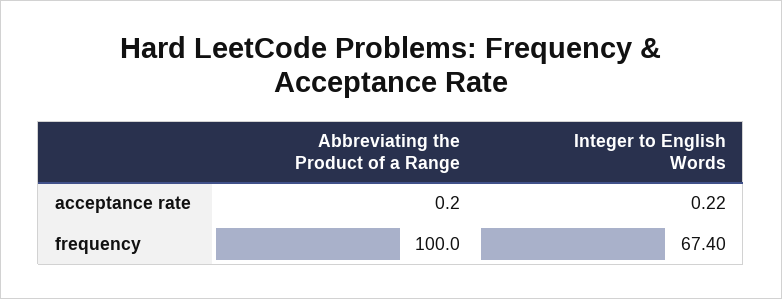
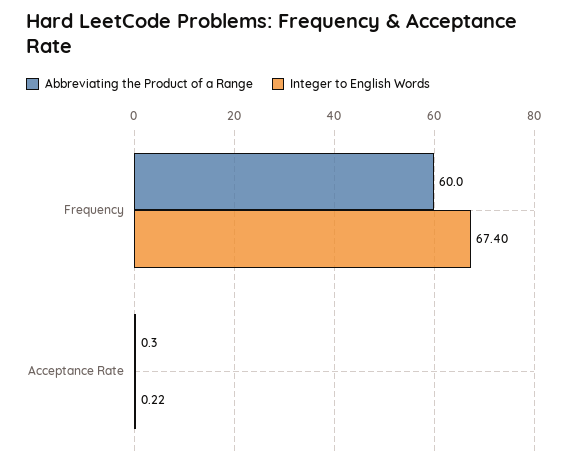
Abbreviating the Product of a Range, acceptance rate: 0.2 -> 0.3
Abbreviating the Product of a Range, frequency: 100 -> 60

